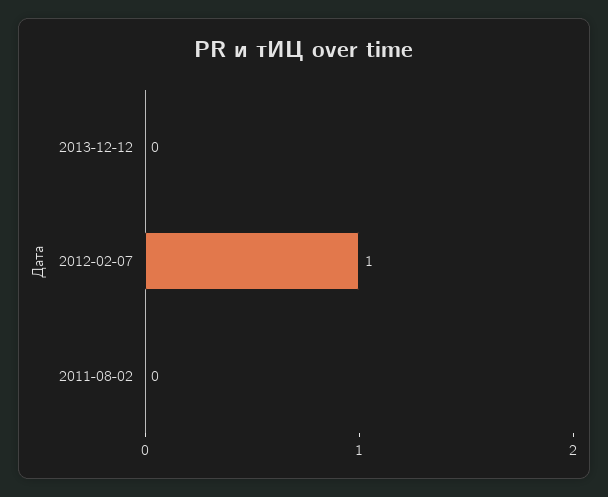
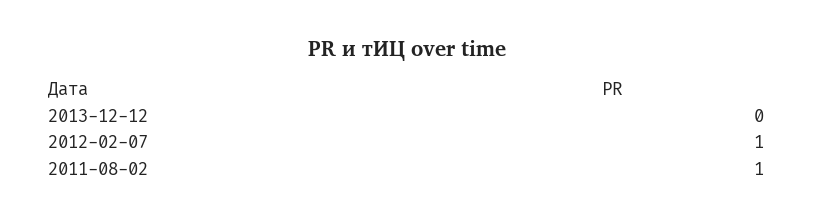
2011-08-02: 0 -> 1

